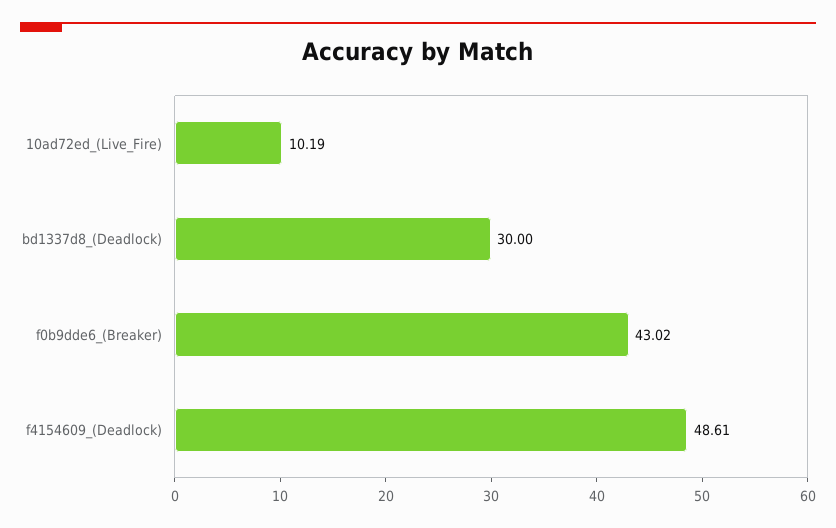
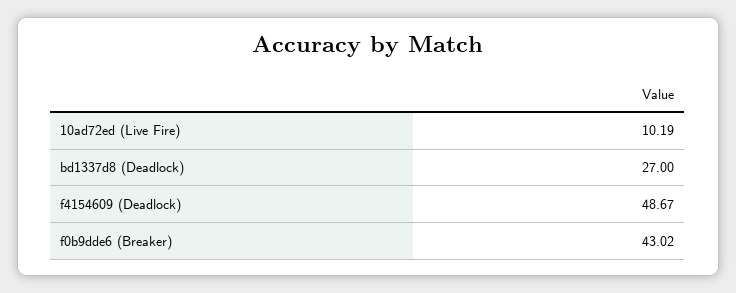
bd1337d8_(Deadlock): 30 -> 27
f4154609_(Deadlock): 48.61 -> 48.67

